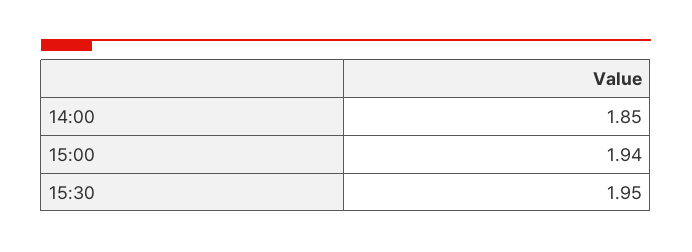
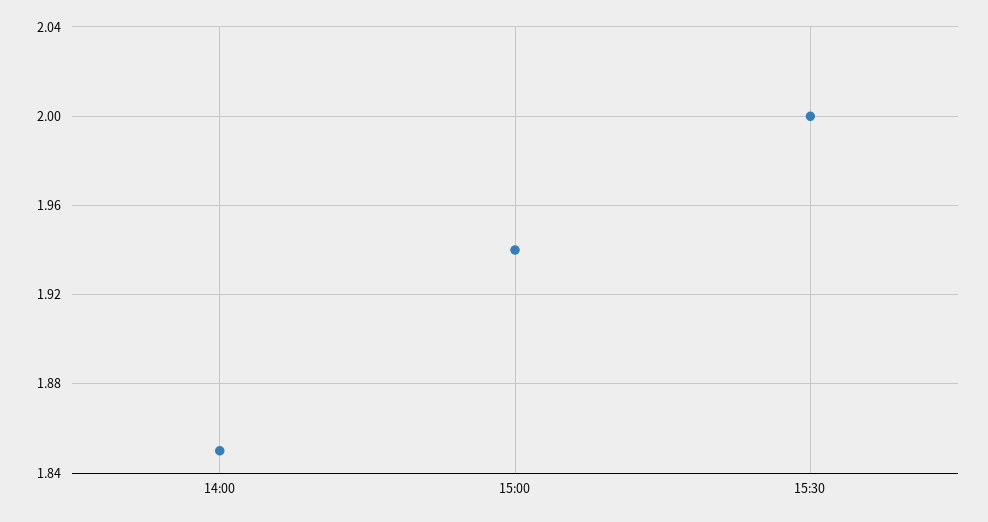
15:30: 1.95 -> 2

